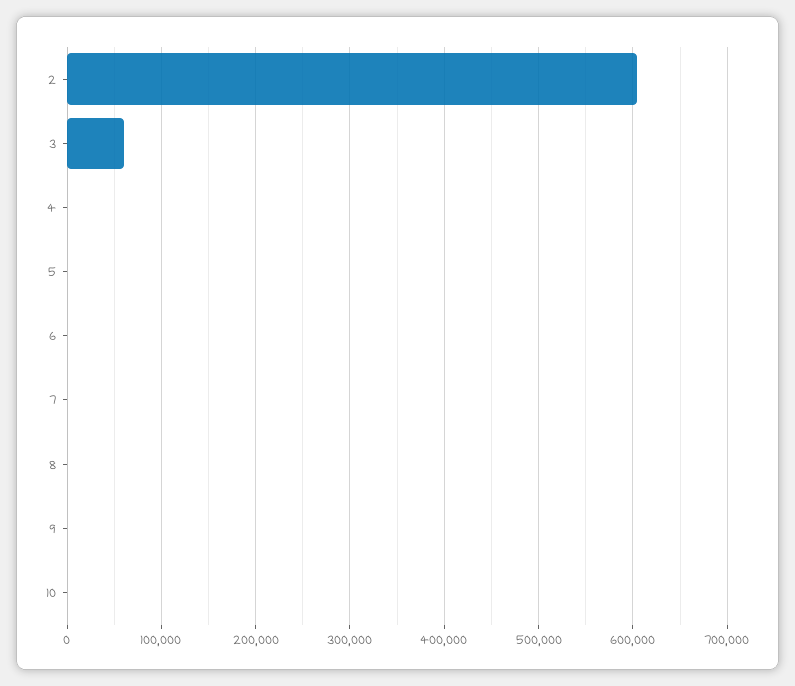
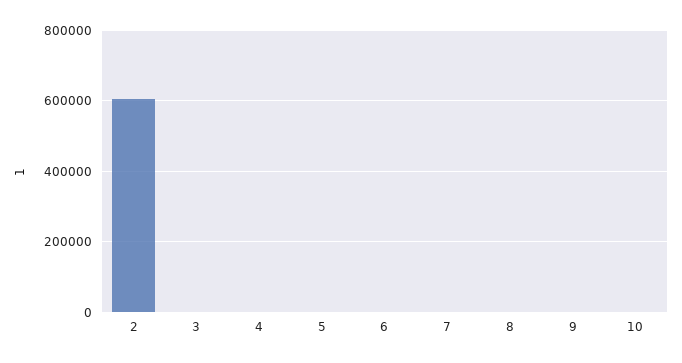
3: 60000 -> 0

